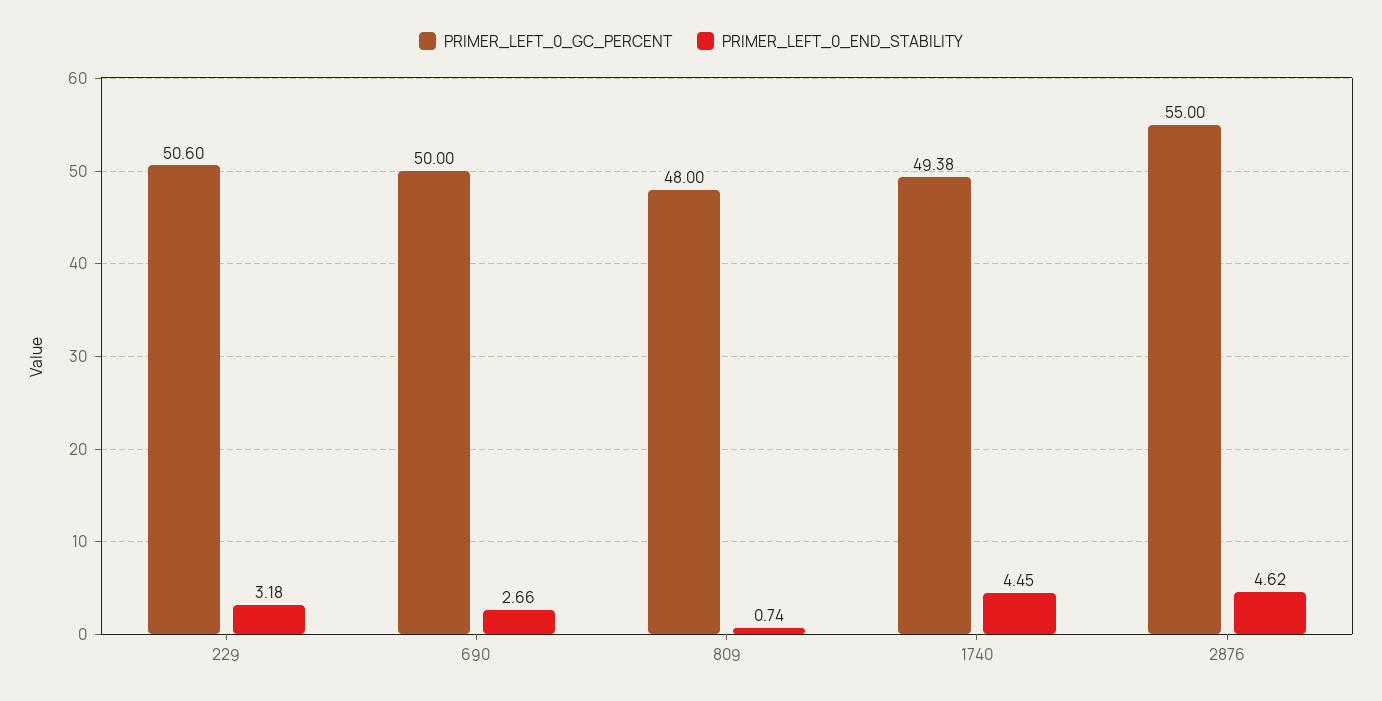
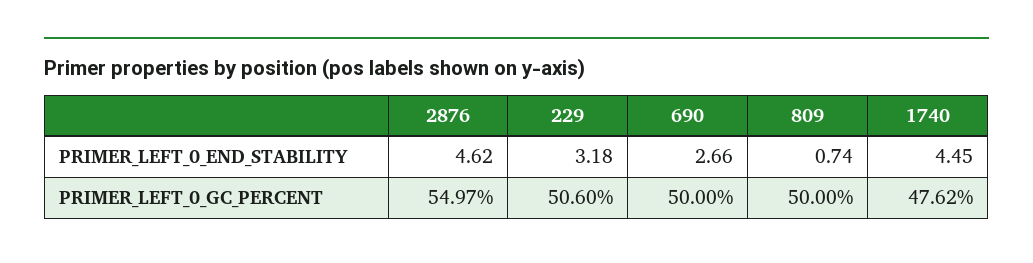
PRIMER_LEFT_0_GC_PERCENT, 809: 48 -> 50
PRIMER_LEFT_0_GC_PERCENT, 1740: 49.38 -> 47.62
PRIMER_LEFT_0_GC_PERCENT, 2876: 55 -> 54.97

